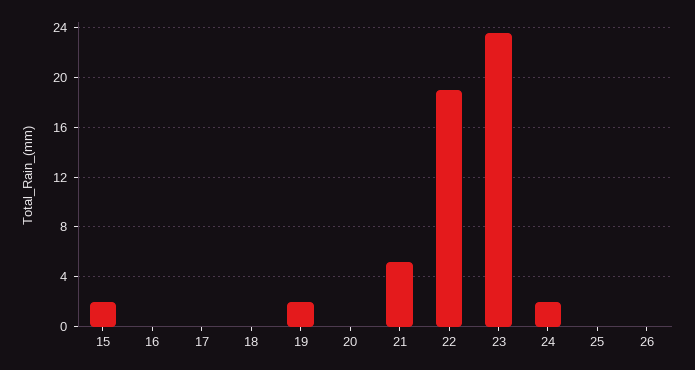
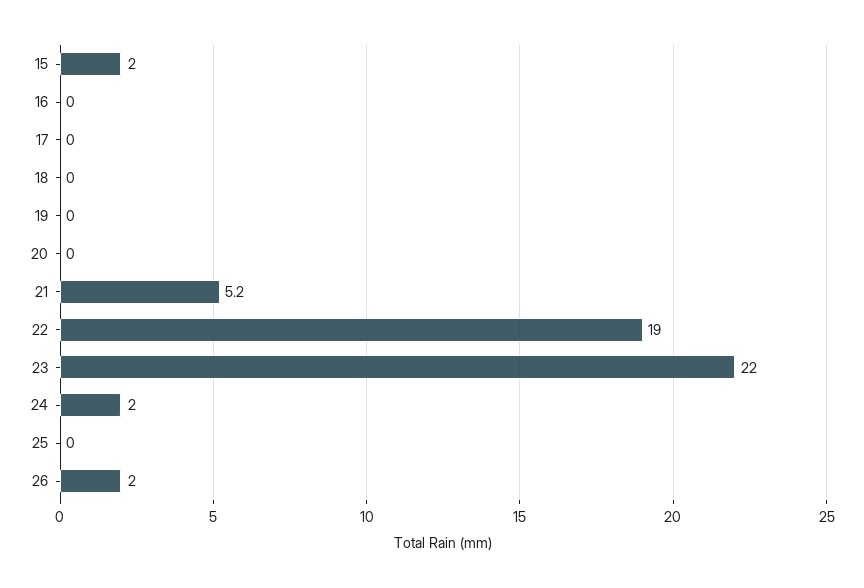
19: 2 -> 0
23: 23.5 -> 22
26: 0 -> 2

